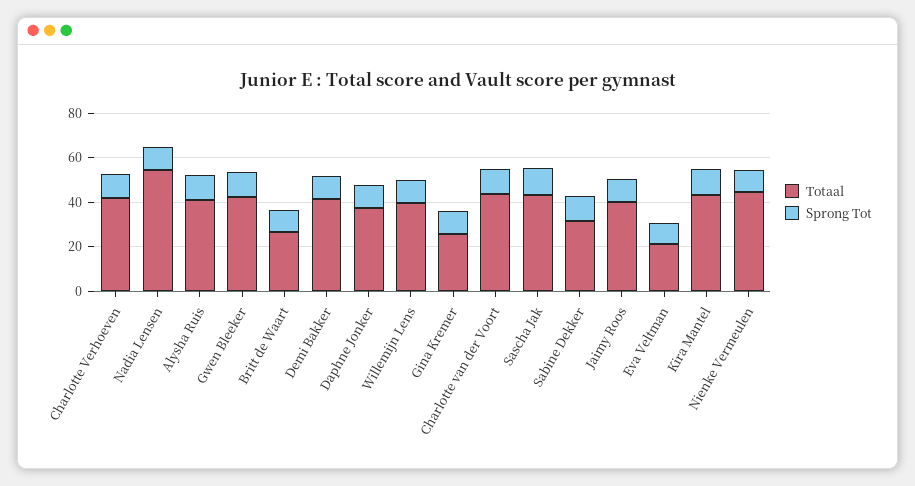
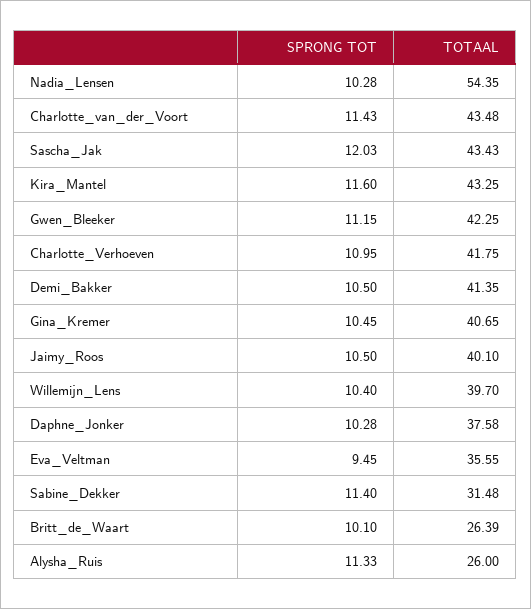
Totaal, Alysha Ruis: 40 -> 26
Totaal, Gina Kremer: 25 -> 40.65
Totaal, Eva Veltman: 20 -> 35.55
Totaal, Nienke Vermeulen: 45 -> none
Sprong Tot, Nienke Vermeulen: 10 -> none

